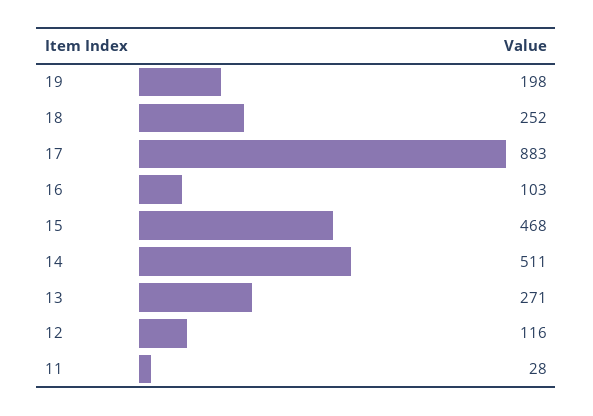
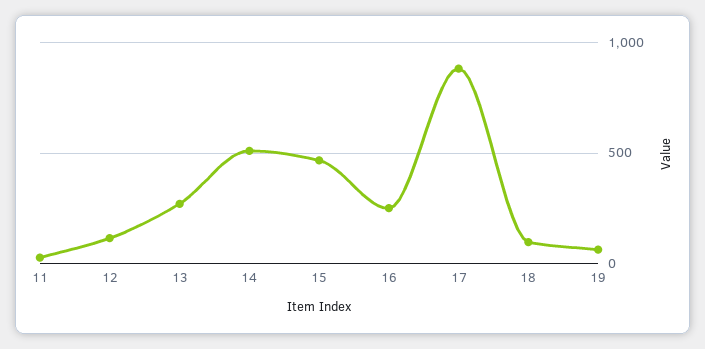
19: 198 -> 50
18: 252 -> 100
16: 103 -> 250

